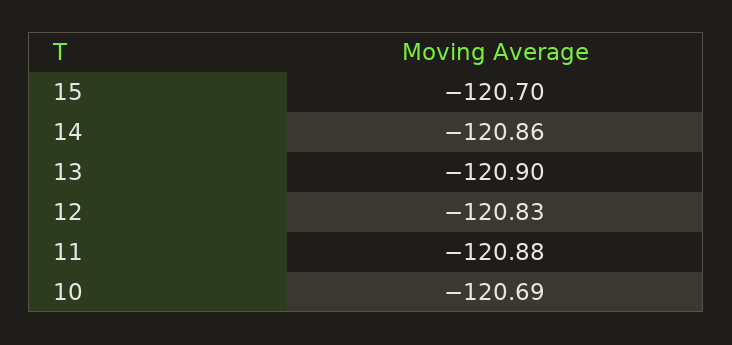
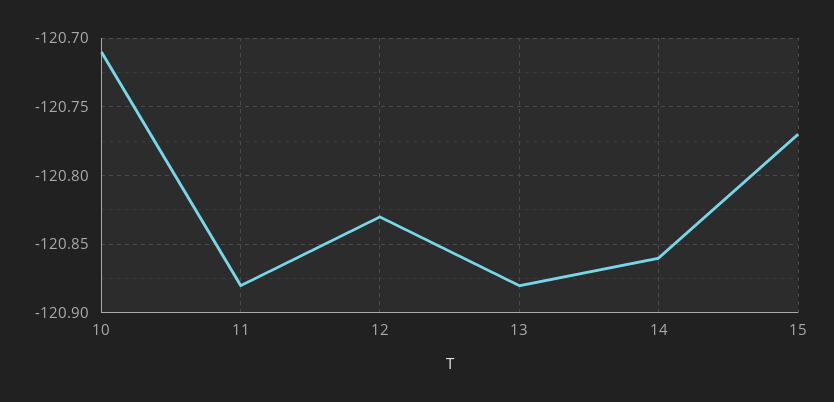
15: -120.7 -> -120.77
13: -120.9 -> -120.88
10: -120.69 -> -120.71

